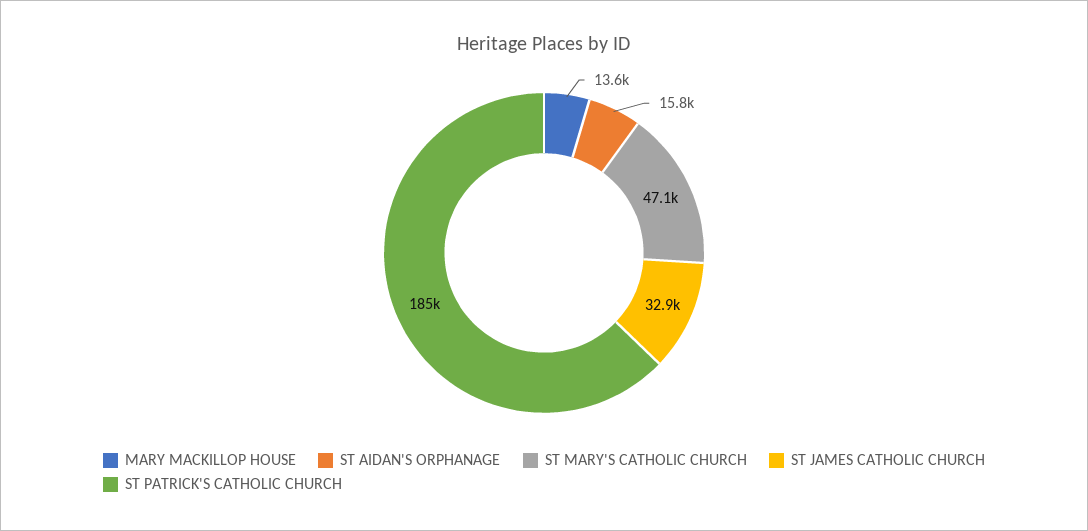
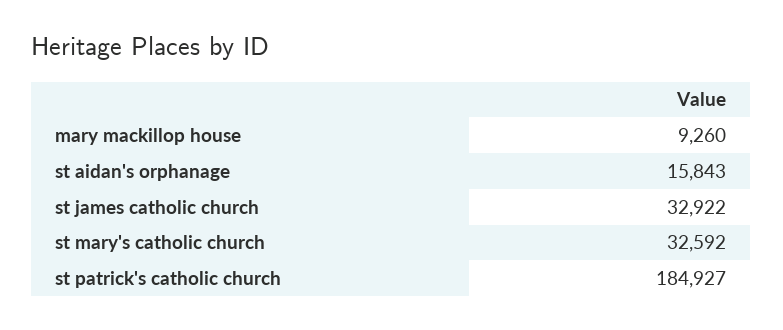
MARY MACKILLOP HOUSE: 13600 -> 9260
ST MARY'S CATHOLIC CHURCH: 47100 -> 32592

